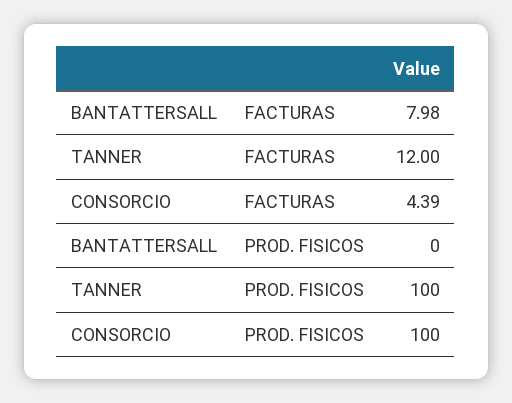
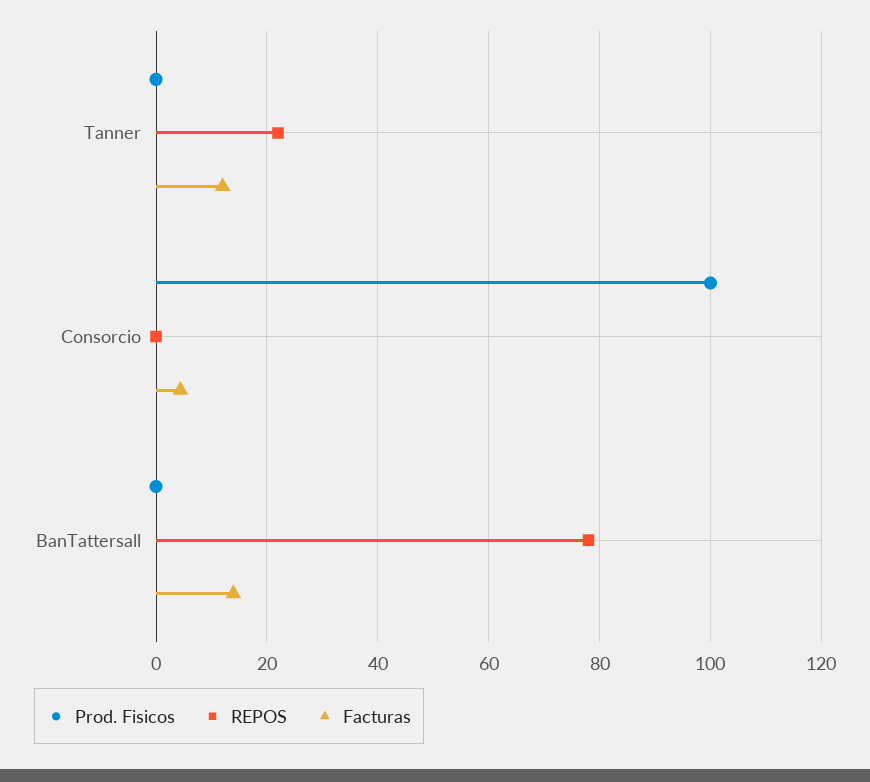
FACTURAS, BANTATTERSALL: 7.98 -> 14
PROD. FISICOS, TANNER: 100 -> 0
REPOS, TANNER: none -> 22
REPOS, CONSORCIO: none -> 0
REPOS, BANTATTERSALL: none -> 78

